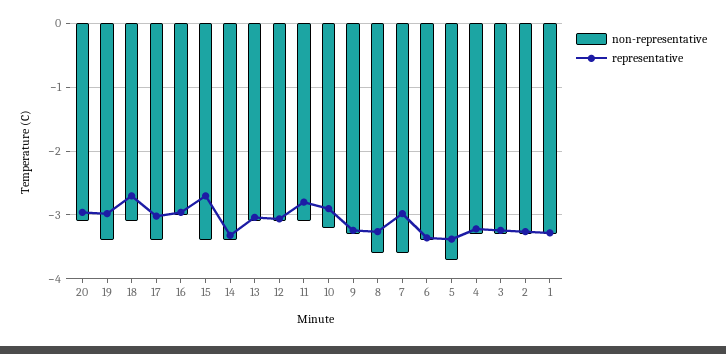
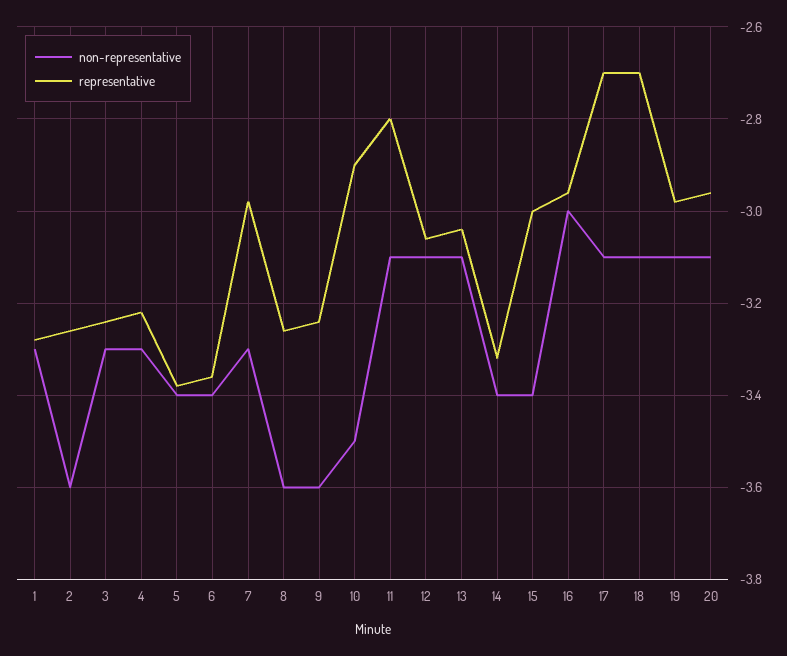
non-representative, 19: -3.4 -> -3.1
non-representative, 17: -3.4 -> -3.1
representative, 17: -3 -> -2.7
representative, 15: -2.7 -> -3
non-representative, 10: -3.2 -> -3.5
non-representative, 9: -3.3 -> -3.6
non-representative, 7: -3.6 -> -3.3
non-representative, 5: -3.7 -> -3.4
non-representative, 2: -3.3 -> -3.6

